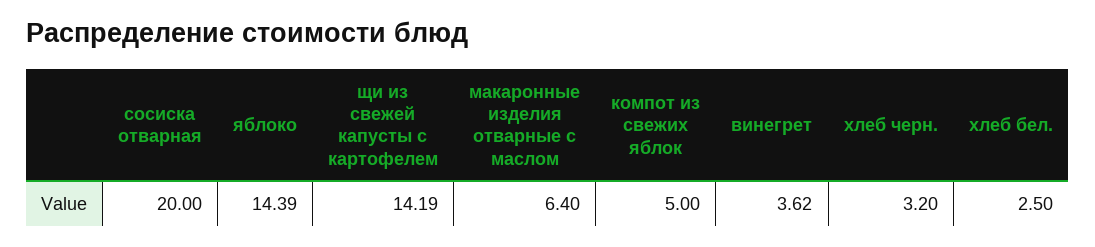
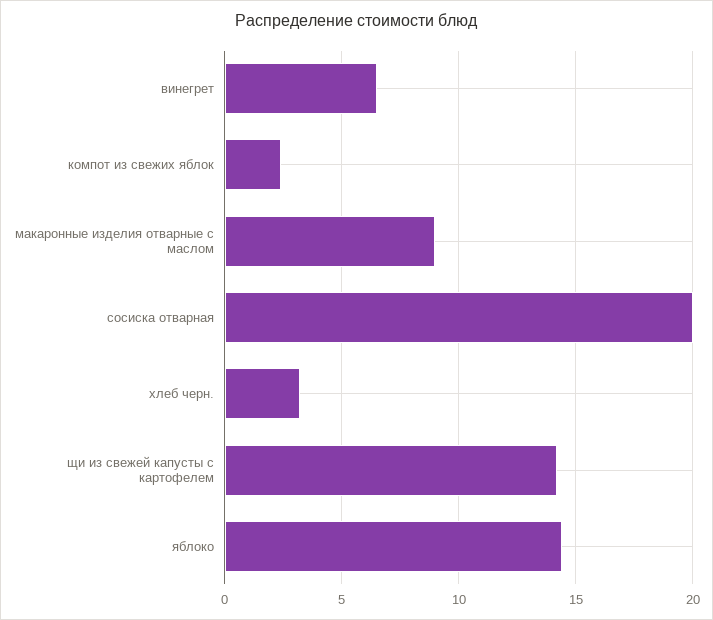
макаронные изделия отварные с маслом: 6.4 -> 9
компот из свежих яблок: 5 -> 2.5
винегрет: 3.62 -> 6.5
хлеб бел.: 2.5 -> none

